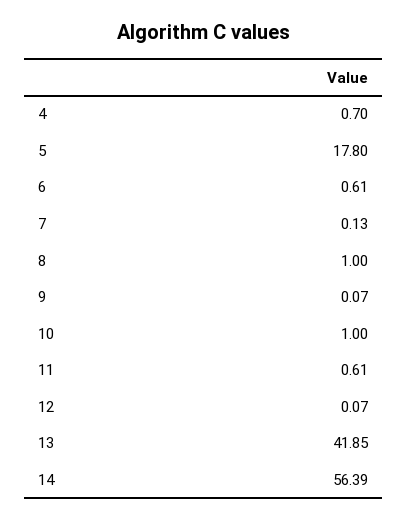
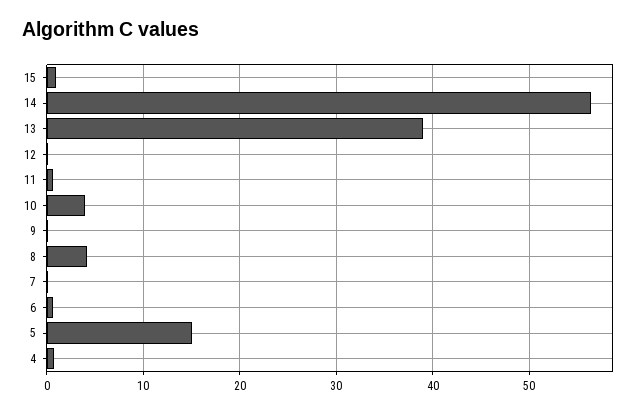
5: 17.8 -> 15
8: 1 -> 4
10: 1 -> 4
13: 41.85 -> 39
15: none -> 1

